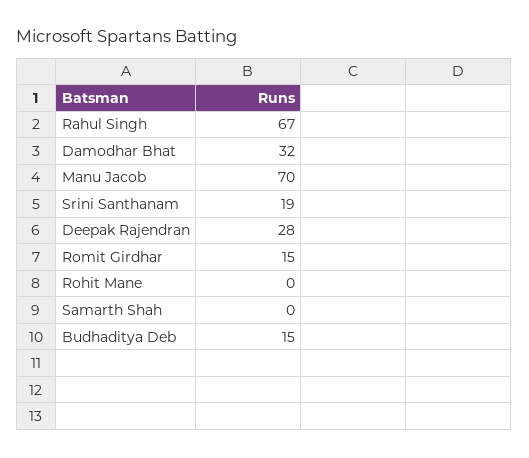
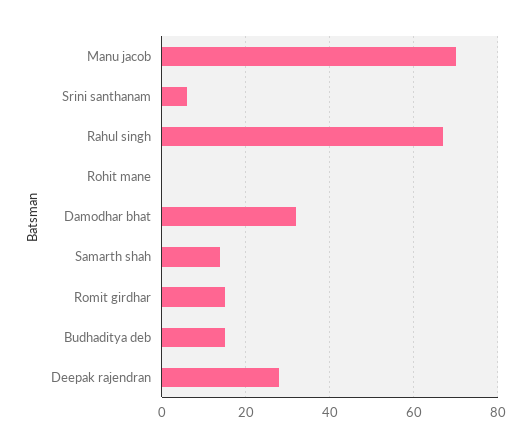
Srini Santhanam: 19 -> 5
Samarth Shah: 0 -> 15

